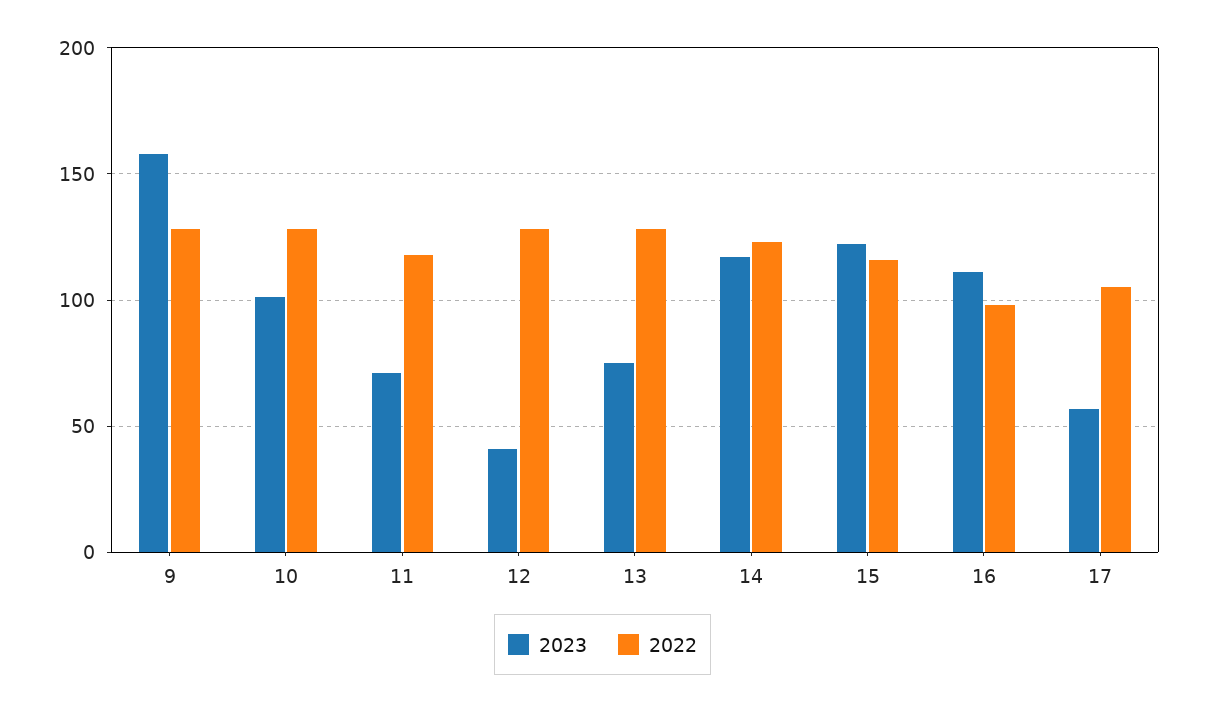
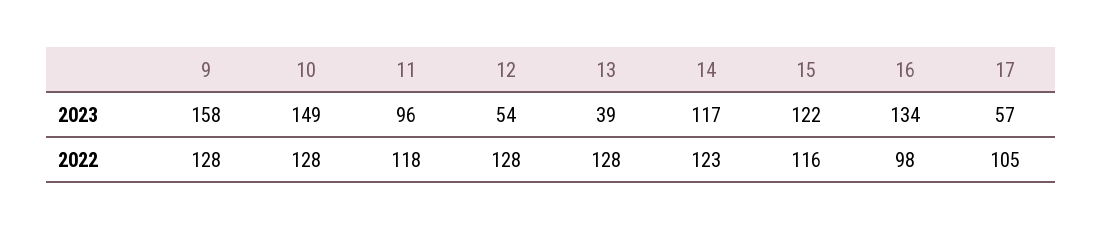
2023, 10: 100 -> 149
2023, 11: 70 -> 96
2023, 12: 40 -> 54
2023, 13: 75 -> 39
2023, 16: 110 -> 134

